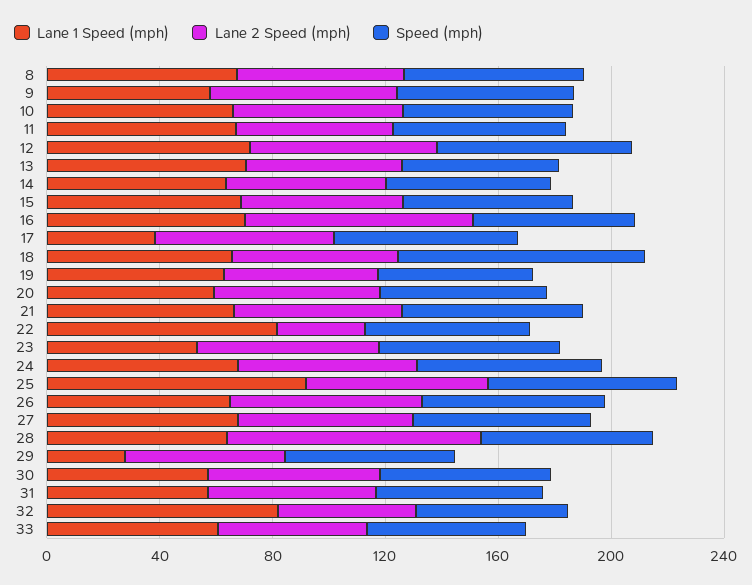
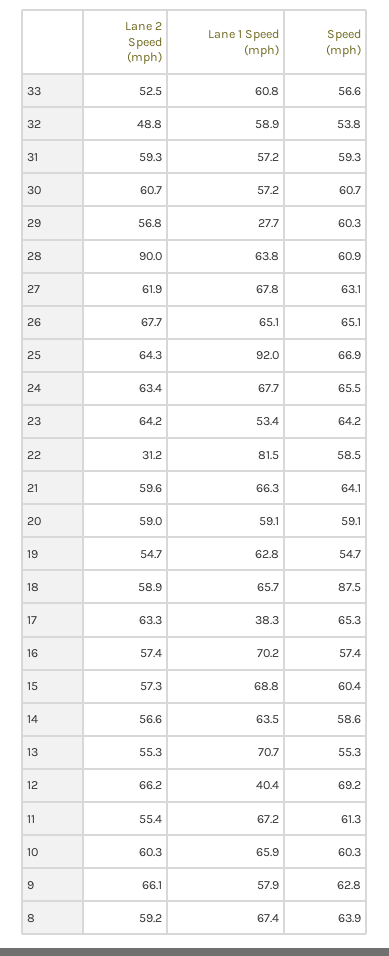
Lane 1 Speed (mph), 12: 70 -> 40.4
Lane 2 Speed (mph), 16: 80 -> 57.4
Lane 1 Speed (mph), 32: 80 -> 58.9

